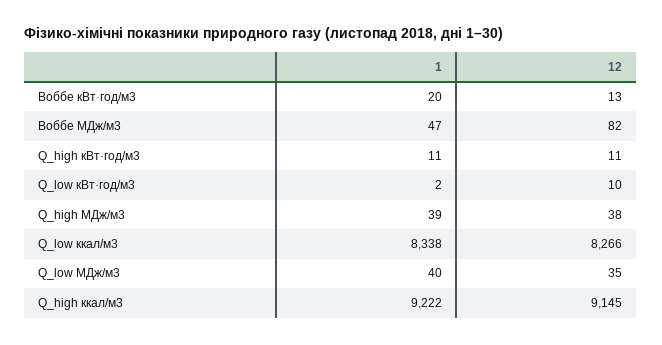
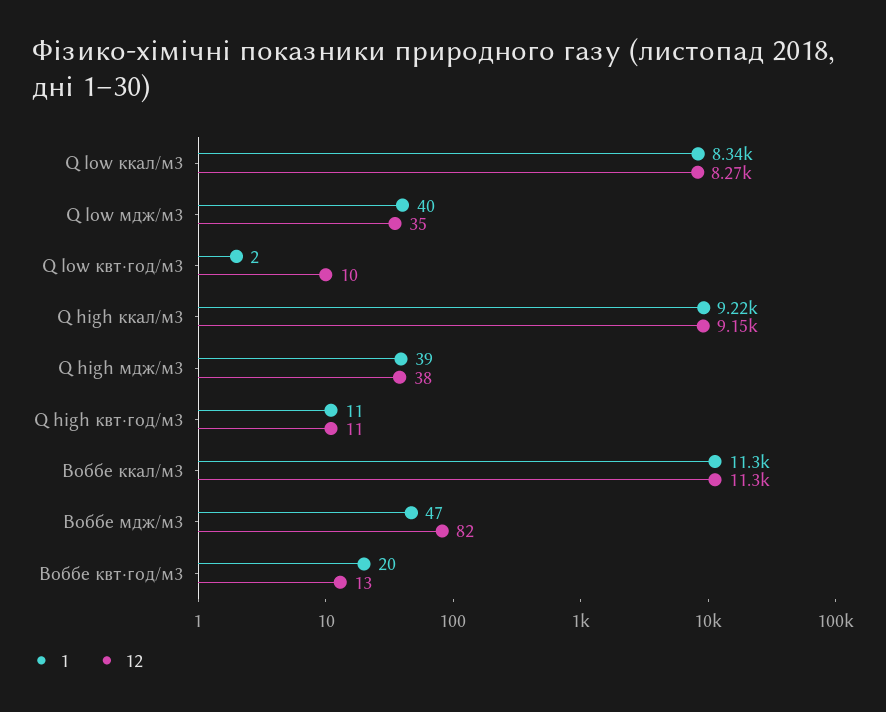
1, Воббе ккал/м3: none -> 11300
12, Воббе ккал/м3: none -> 11300

